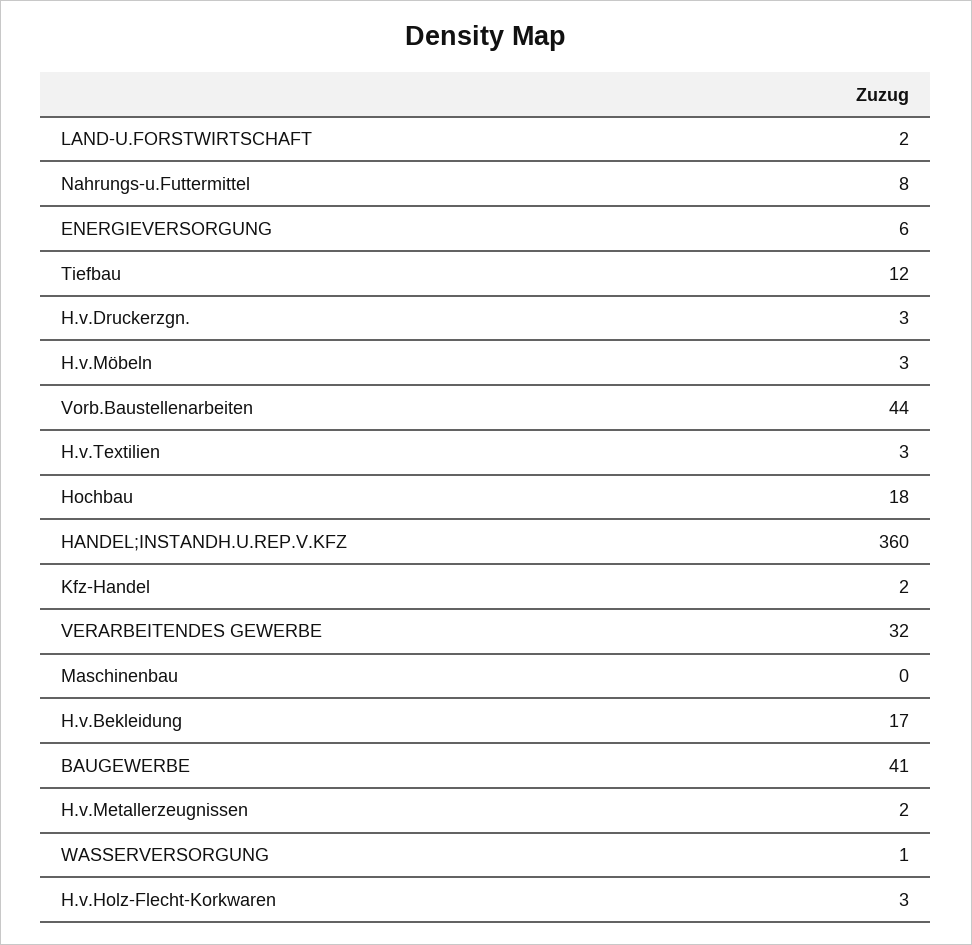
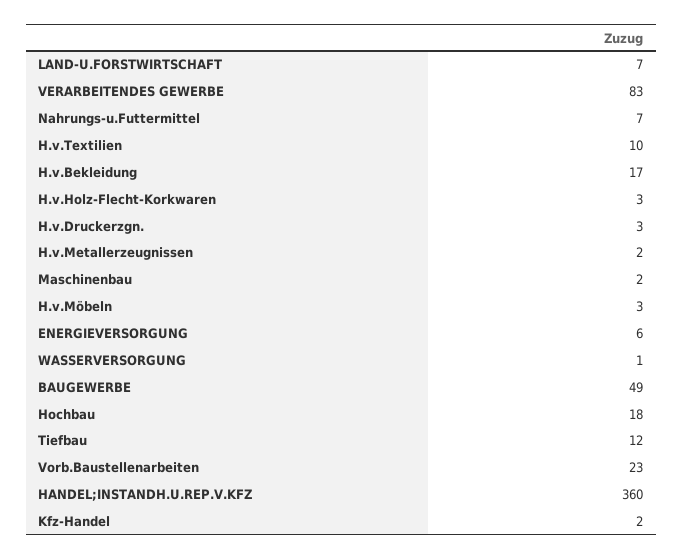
LAND-U.FORSTWIRTSCHAFT: 2 -> 7
Nahrungs-u.Futtermittel: 8 -> 7
Vorb.Baustellenarbeiten: 44 -> 23
H.v.Textilien: 3 -> 10
VERARBEITENDES GEWERBE: 32 -> 83
Maschinenbau: 0 -> 2
BAUGEWERBE: 41 -> 49

